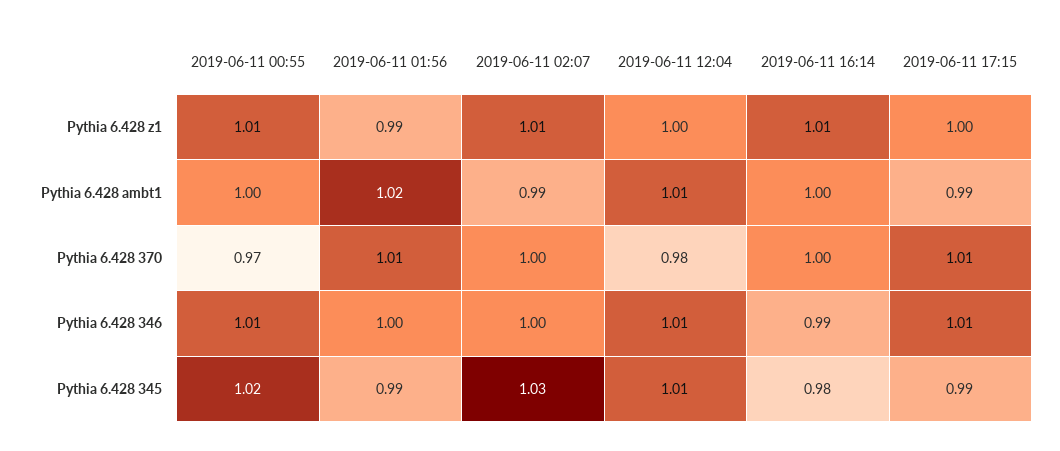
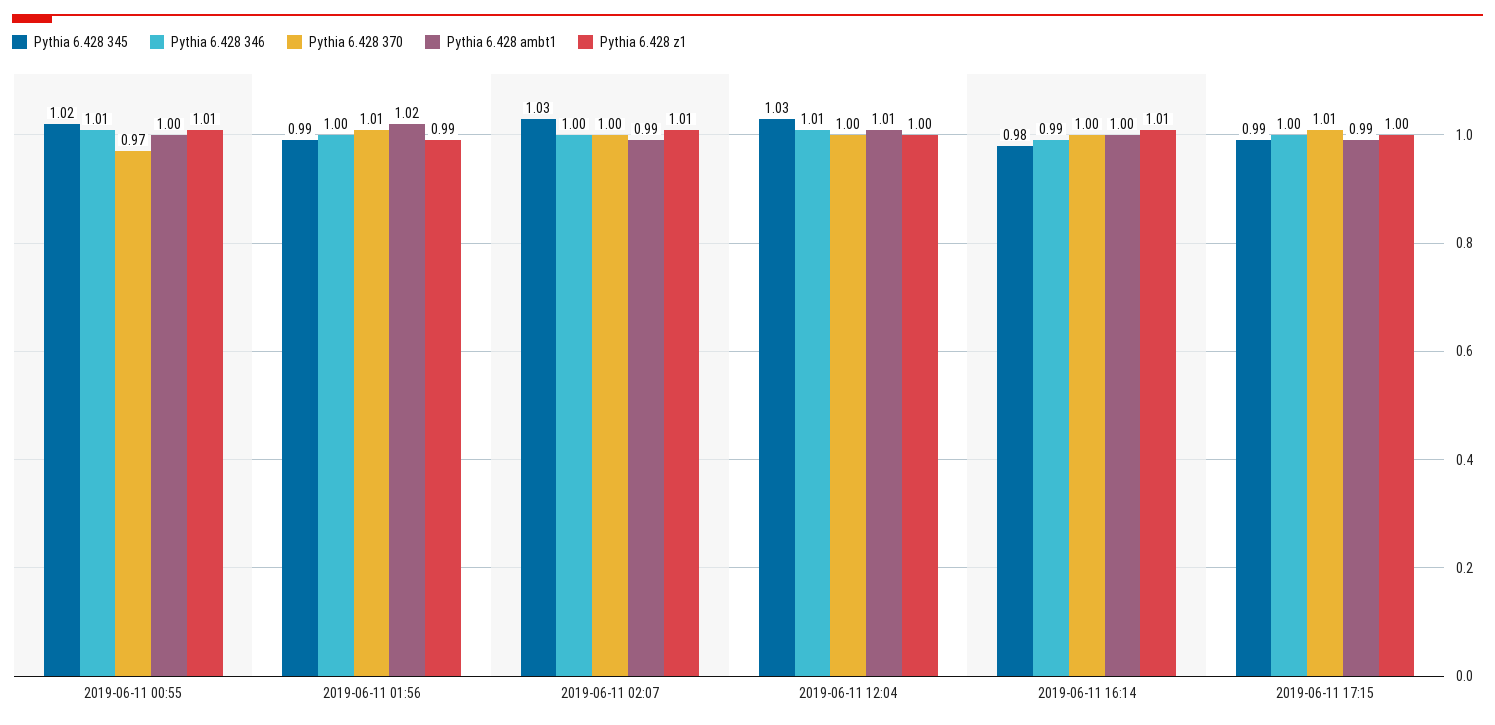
Pythia 6.428 370, 2019-06-11 12:04: 0.98 -> 1
Pythia 6.428 346, 2019-06-11 17:15: 1.01 -> 1
Pythia 6.428 345, 2019-06-11 12:04: 1.01 -> 1.03

